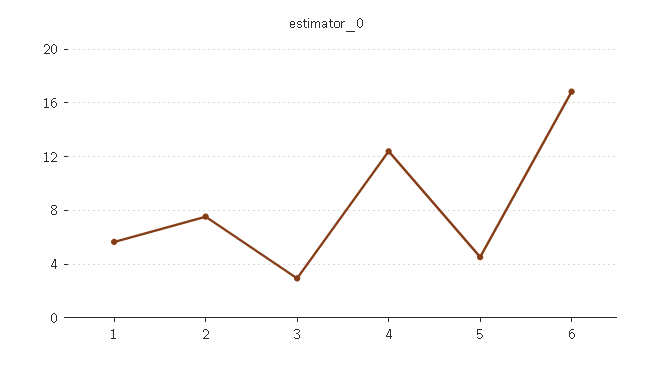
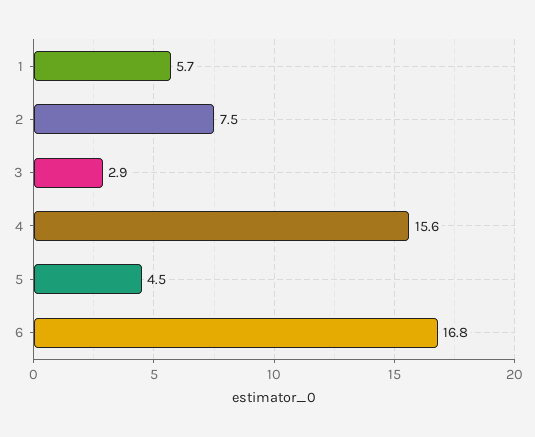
4: 12.5 -> 15.6

